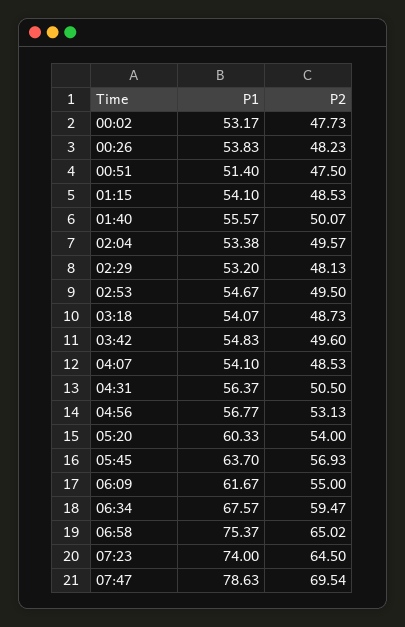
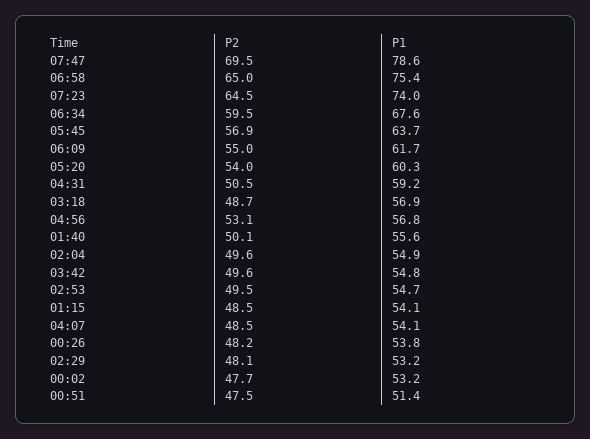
P1, 02:04: 53.38 -> 54.9
P1, 03:18: 54.07 -> 56.9
P1, 04:31: 56.37 -> 59.2

